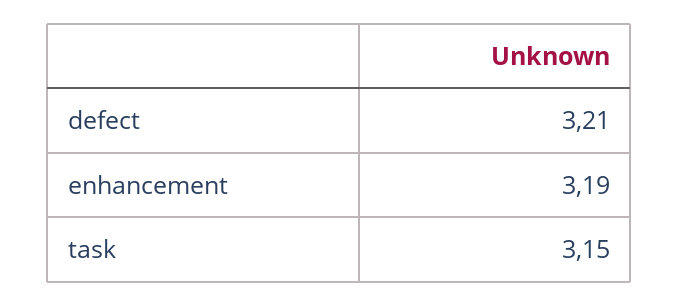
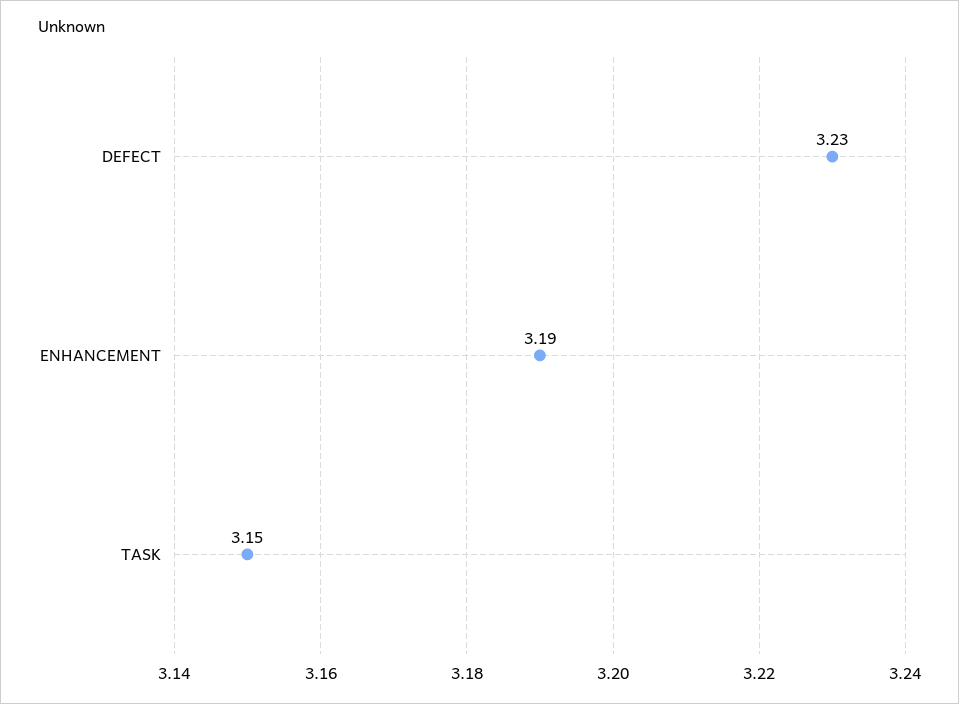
defect: 3.21 -> 3.23

